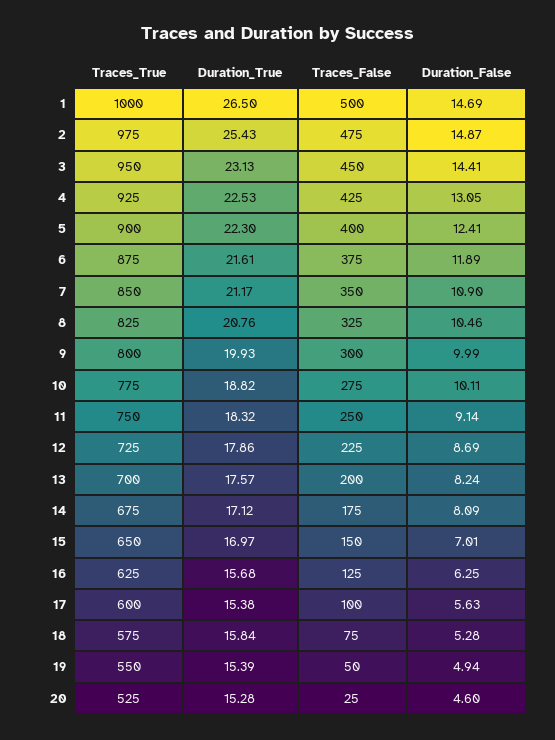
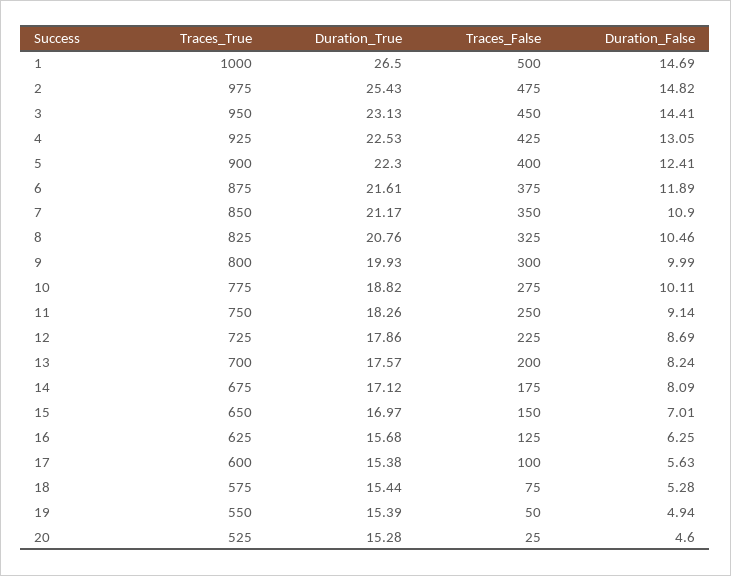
Duration_False, 2: 14.87 -> 14.82
Duration_True, 11: 18.32 -> 18.26
Duration_True, 18: 15.84 -> 15.44

